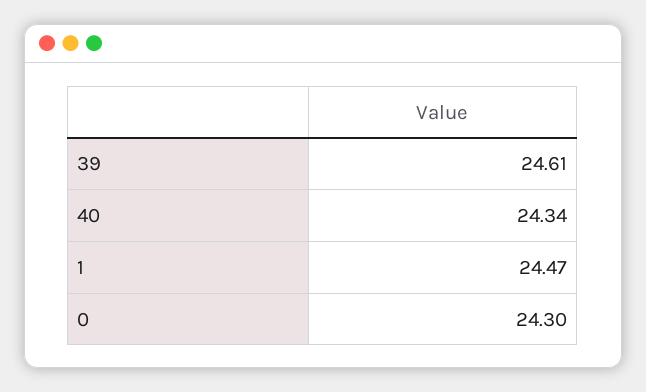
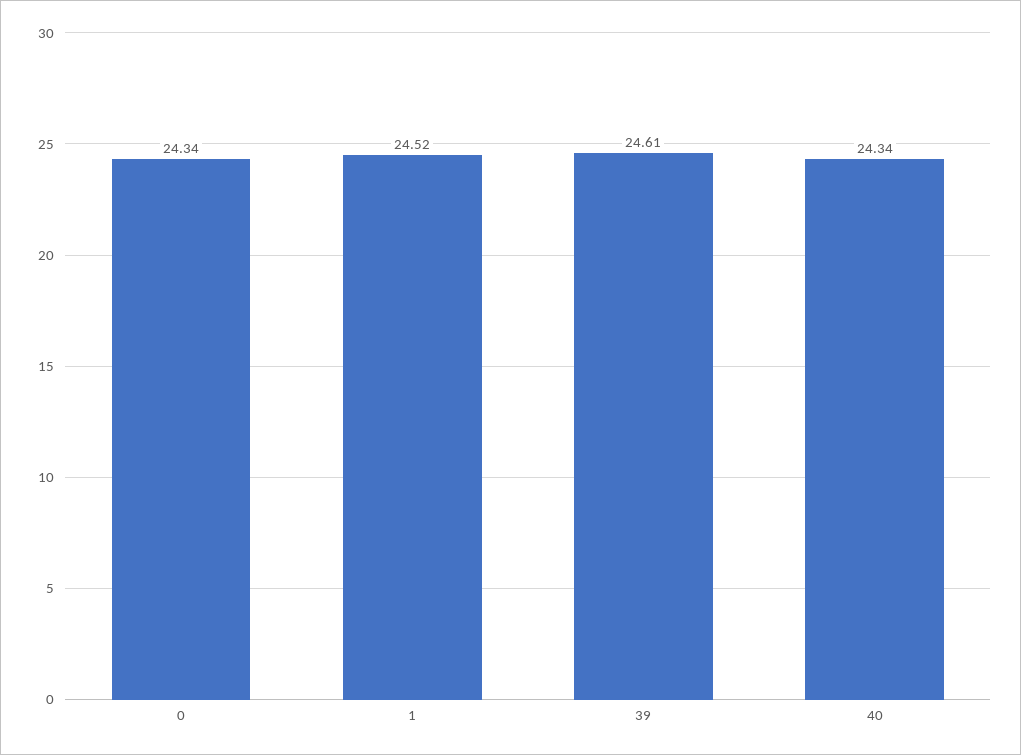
1: 24.47 -> 24.52
0: 24.3 -> 24.34

